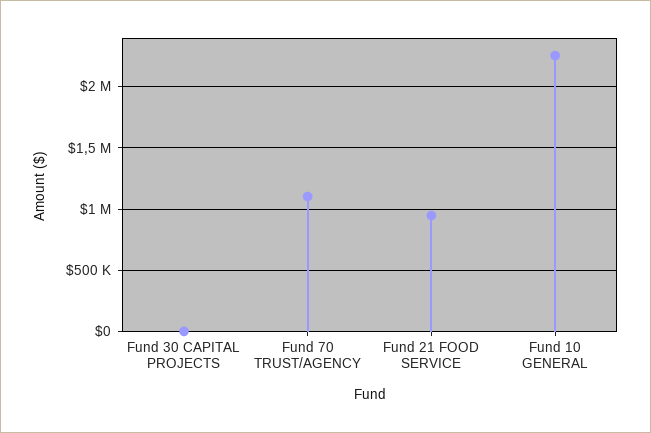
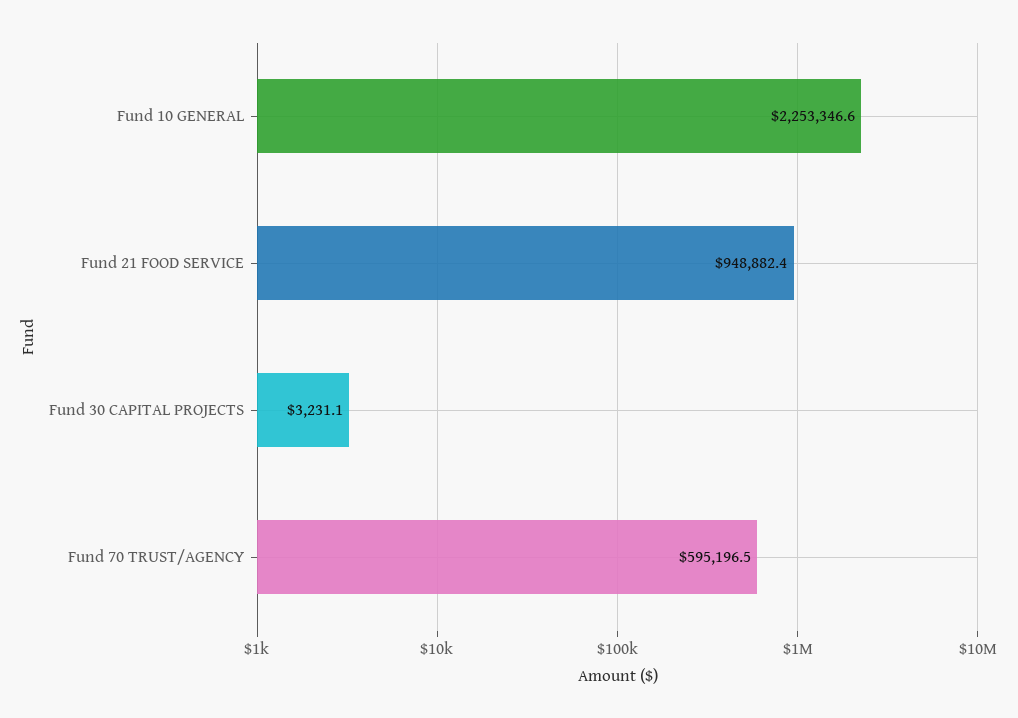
Fund 70 TRUST/AGENCY: 1100000 -> 595196.5

